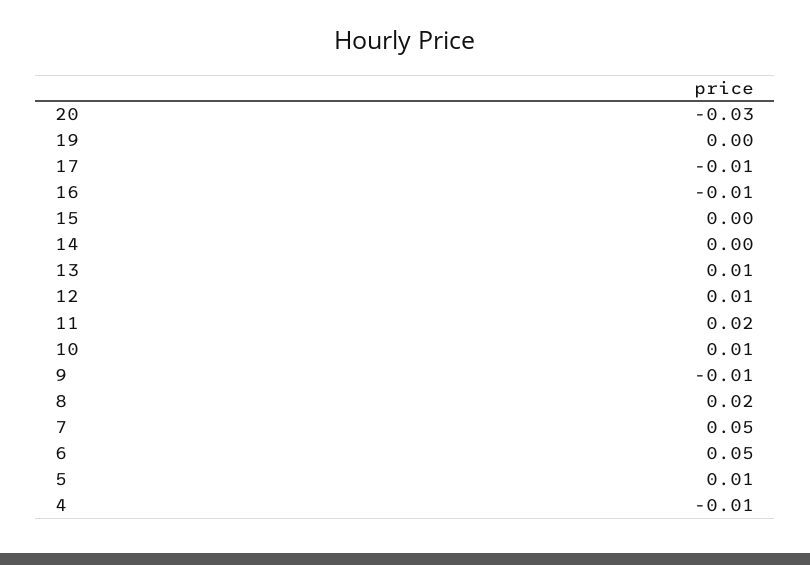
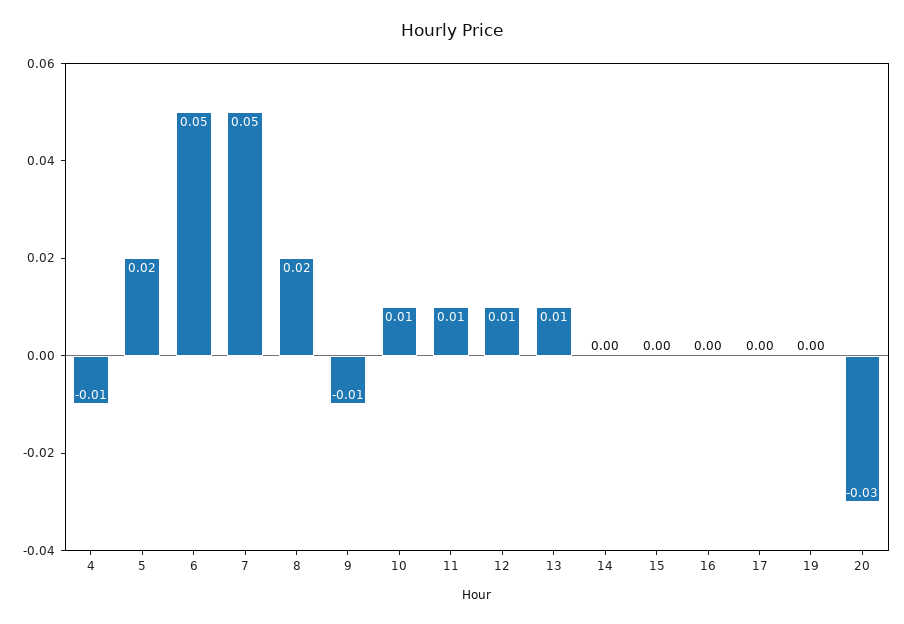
17: -0.01 -> 0
16: -0.01 -> 0
11: 0.02 -> 0.01
5: 0.01 -> 0.02

